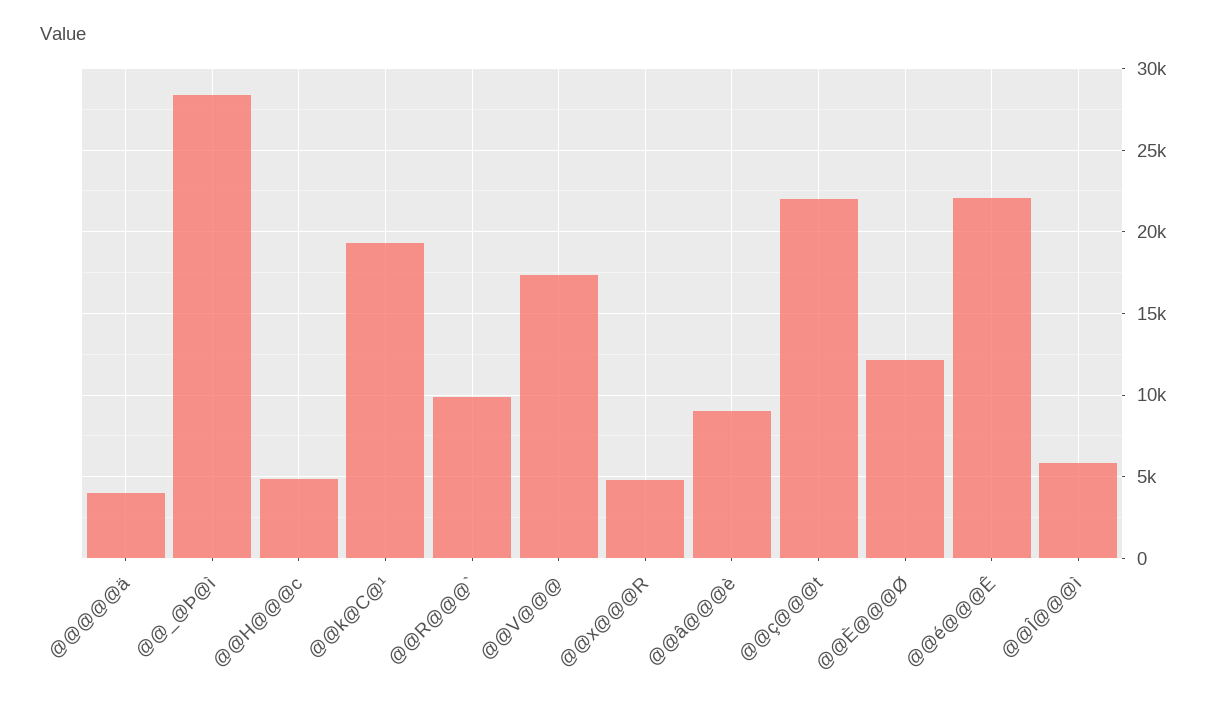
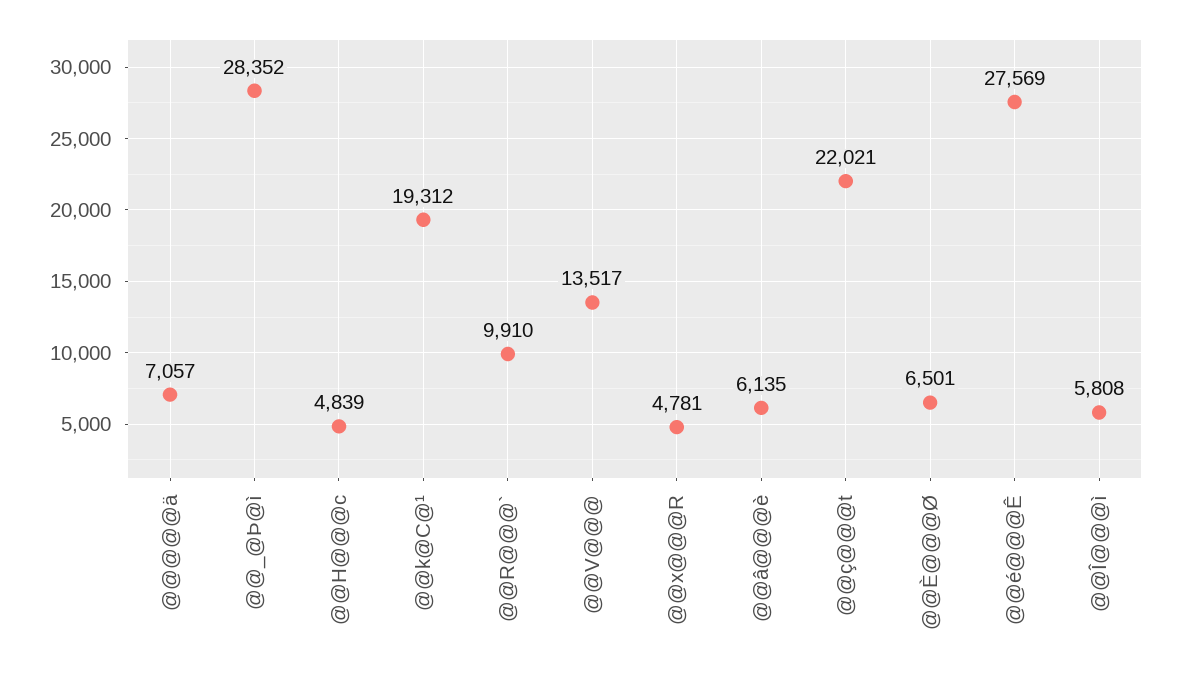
@@@@@ä: 4000 -> 7057
@@V@@@: 17500 -> 13517
@@â@@@è: 9000 -> 6135
@@È@@@Ø: 12000 -> 6501
@@é@@@Ê: 22000 -> 27569

